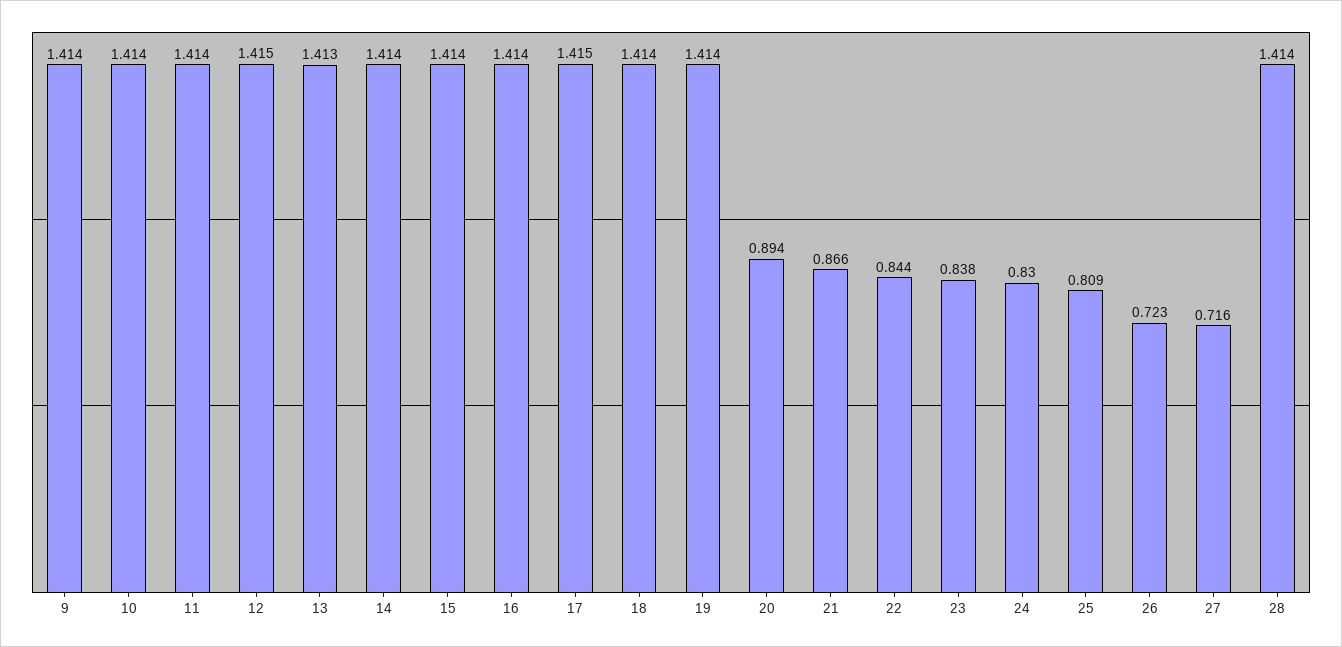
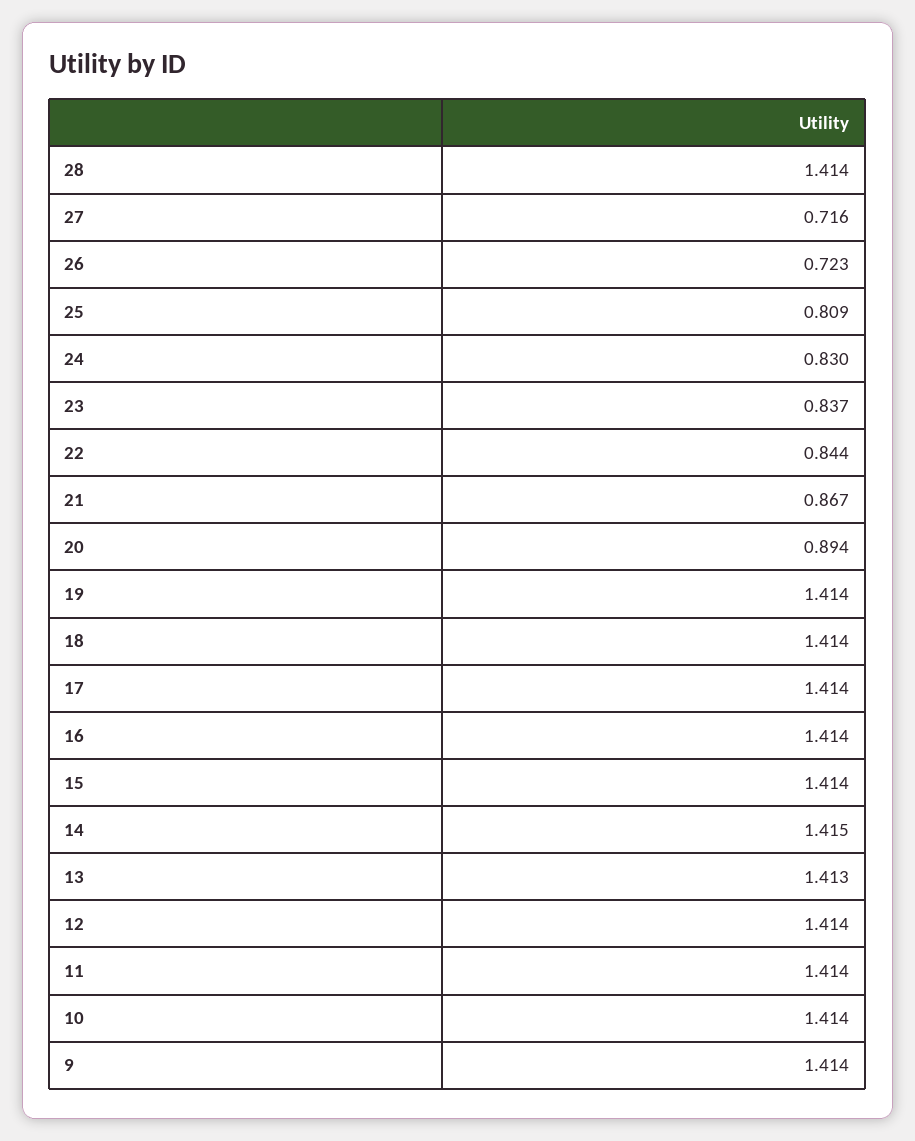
12: 1.415 -> 1.414
14: 1.414 -> 1.415
17: 1.415 -> 1.414
21: 0.866 -> 0.867
23: 0.838 -> 0.837

